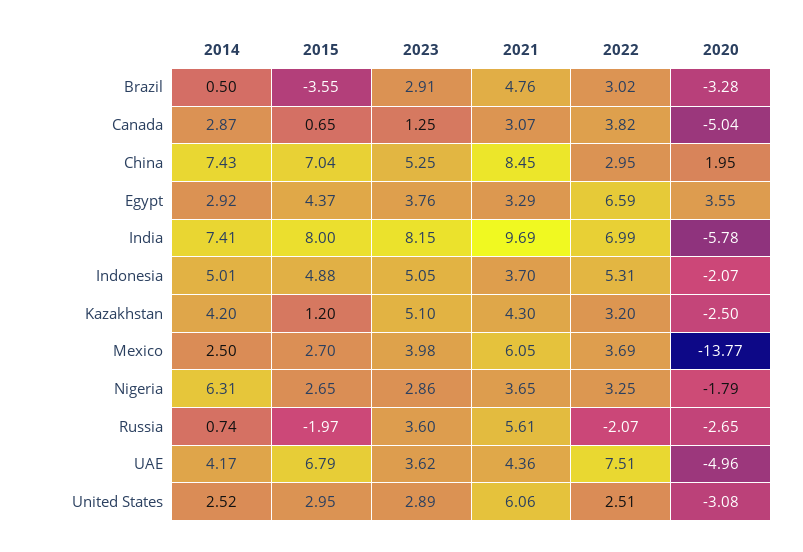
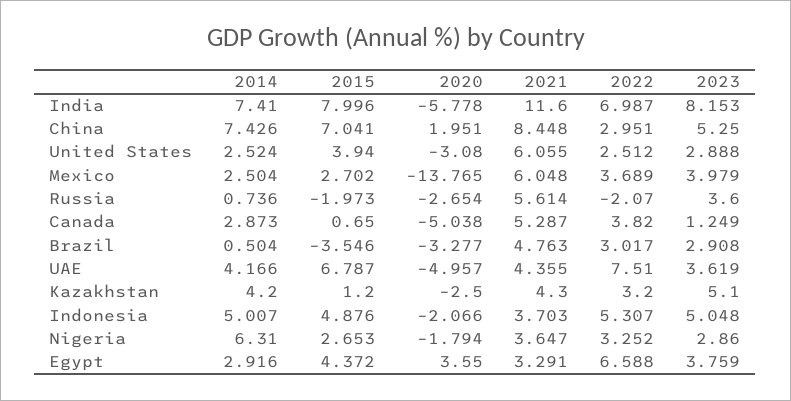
2021, Canada: 3.07 -> 5.287
2021, India: 9.69 -> 11.6
2015, United States: 2.95 -> 3.94

